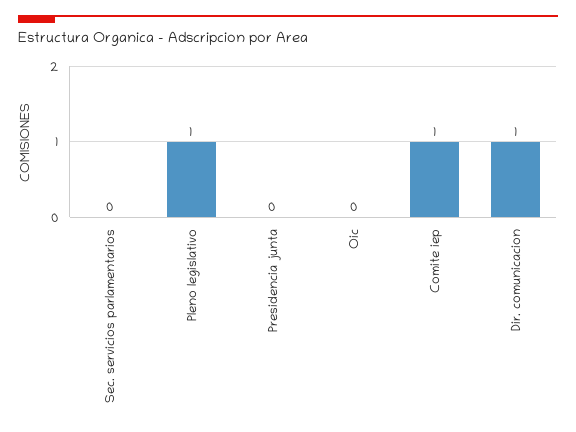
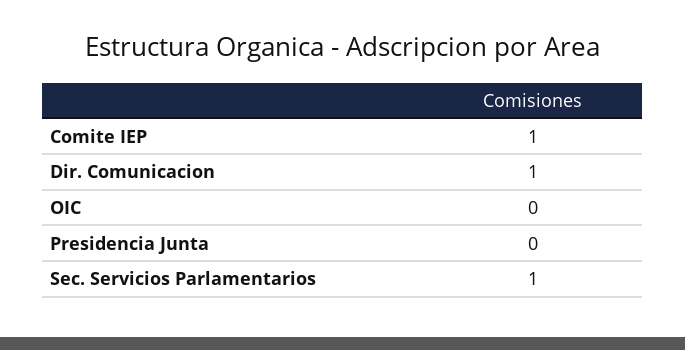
Sec. servicios parlamentarios: 0 -> 1
Pleno legislativo: 1 -> none

